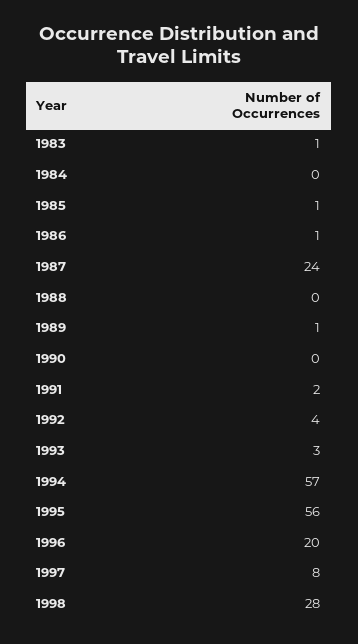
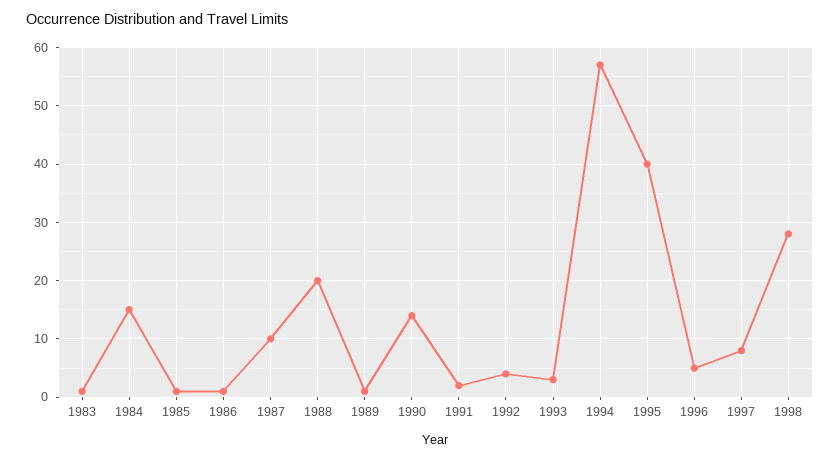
1984: 0 -> 15
1987: 24 -> 10
1988: 0 -> 20
1990: 0 -> 15
1995: 56 -> 40
1996: 20 -> 5

